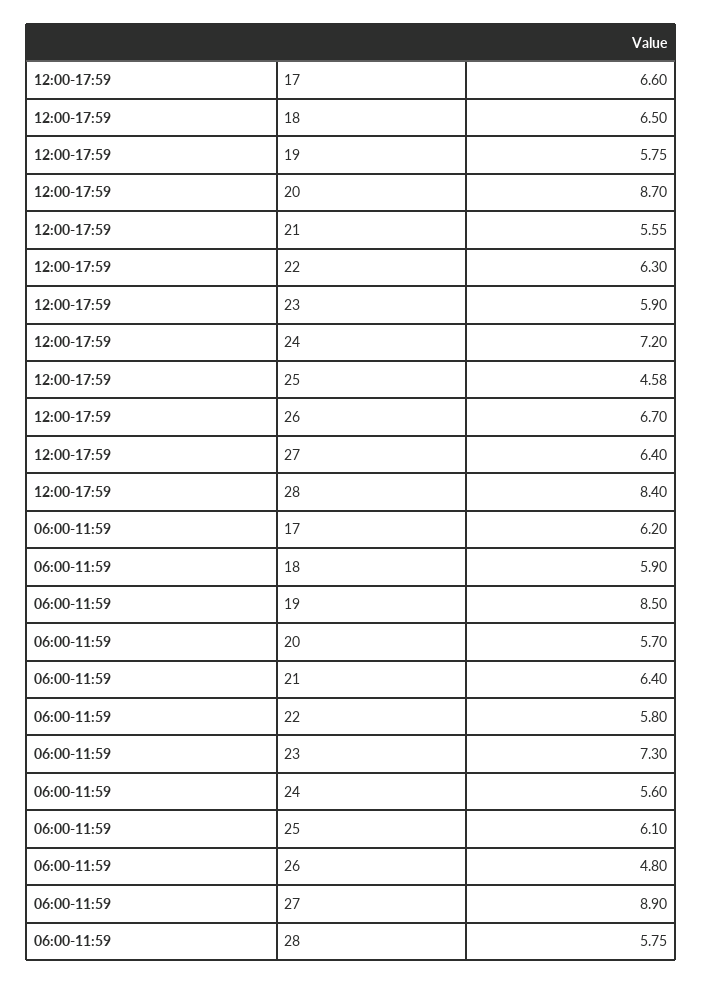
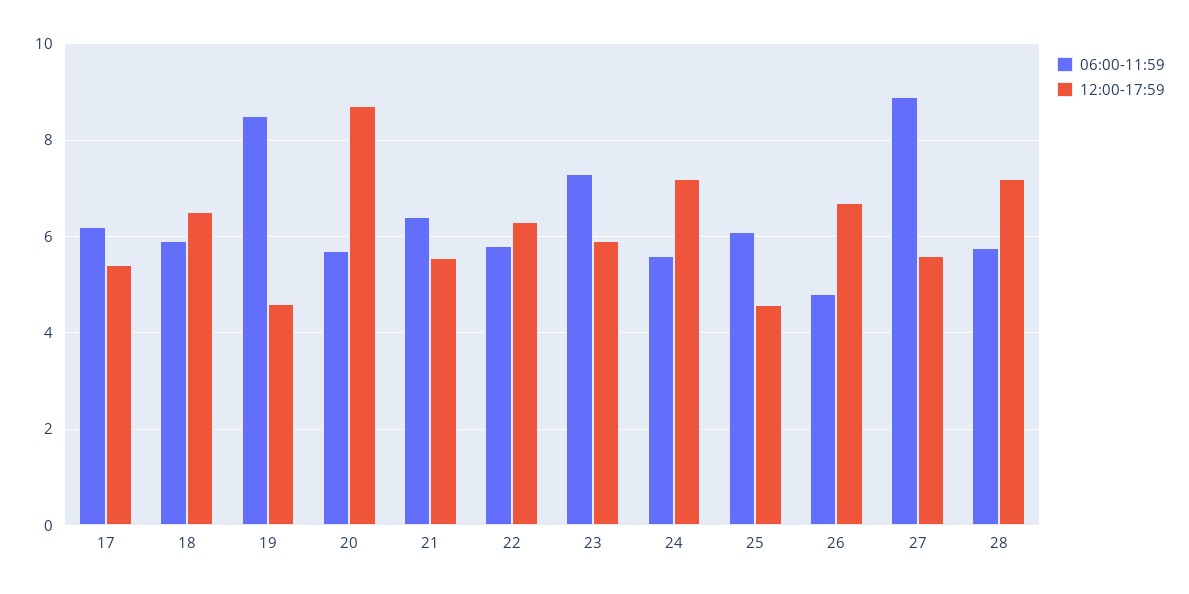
12:00-17:59, 17: 6.6 -> 5.4
12:00-17:59, 19: 5.75 -> 4.6
12:00-17:59, 27: 6.4 -> 5.6
12:00-17:59, 28: 8.4 -> 7.2

